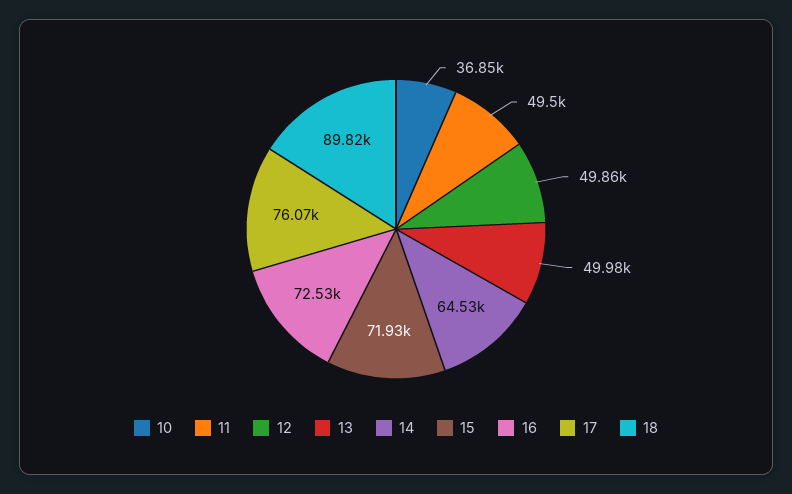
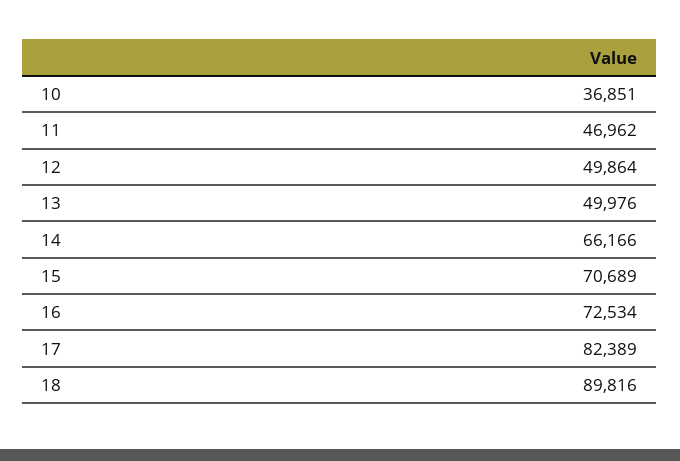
11: 49500 -> 46962
14: 64530 -> 66166
15: 71930 -> 70689
17: 76070 -> 82389

